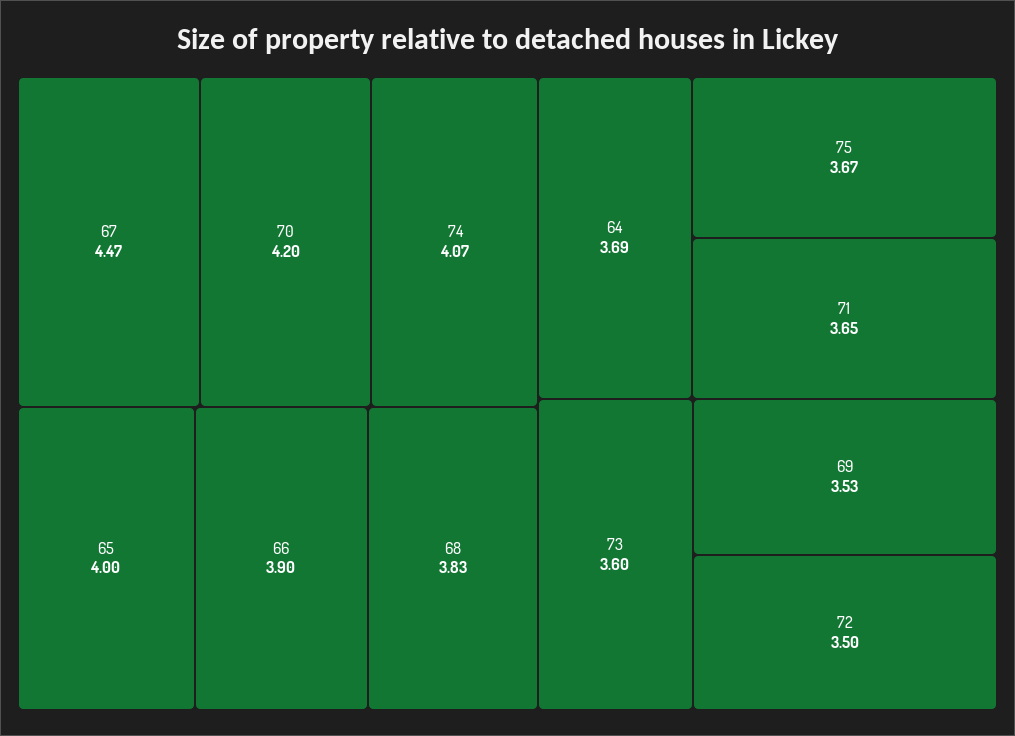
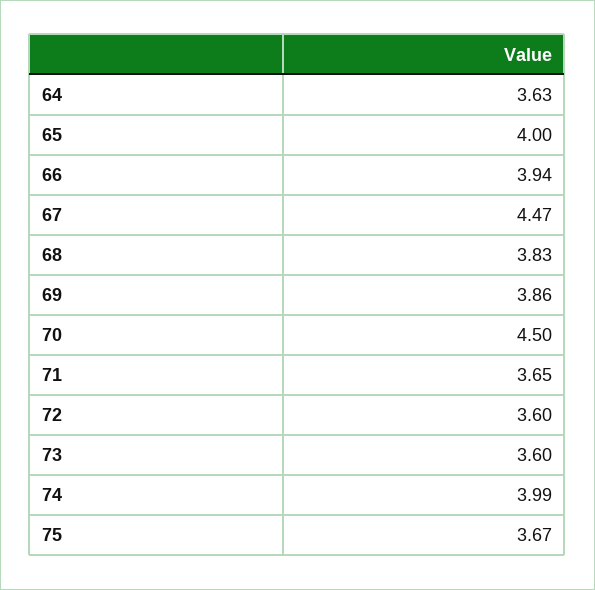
70: 4.2 -> 4.5
74: 4.07 -> 3.99
66: 3.9 -> 3.94
64: 3.69 -> 3.63
69: 3.53 -> 3.86
72: 3.5 -> 3.6

